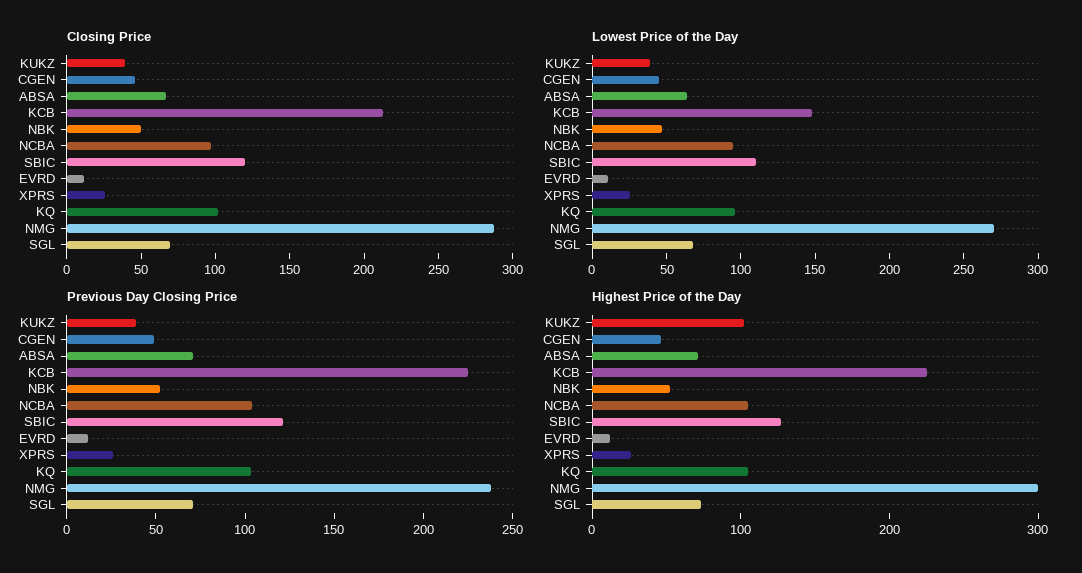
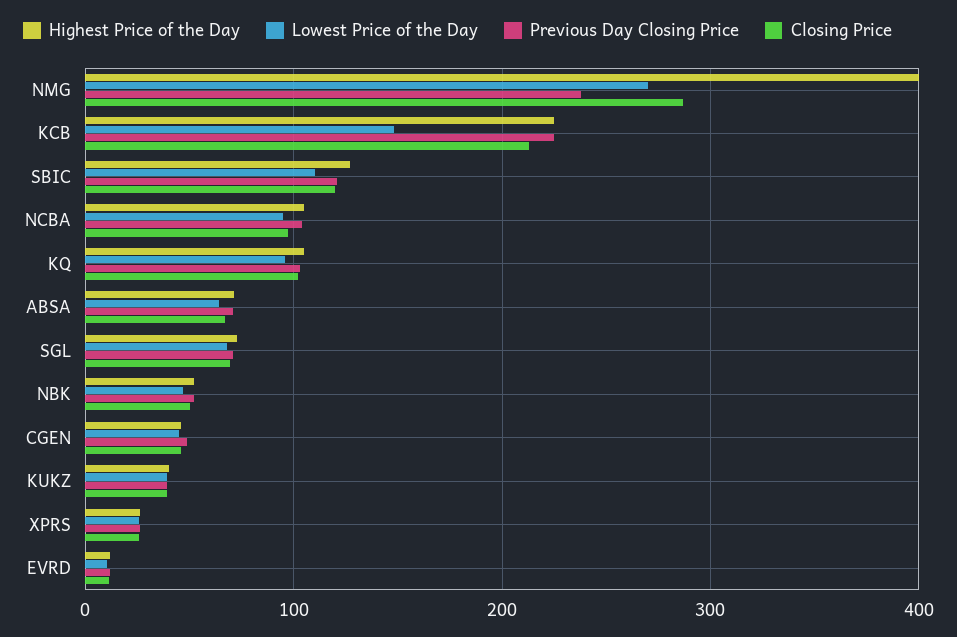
Highest Price of the Day, KUKZ: 100 -> 40
Highest Price of the Day, NMG: 300 -> 400

